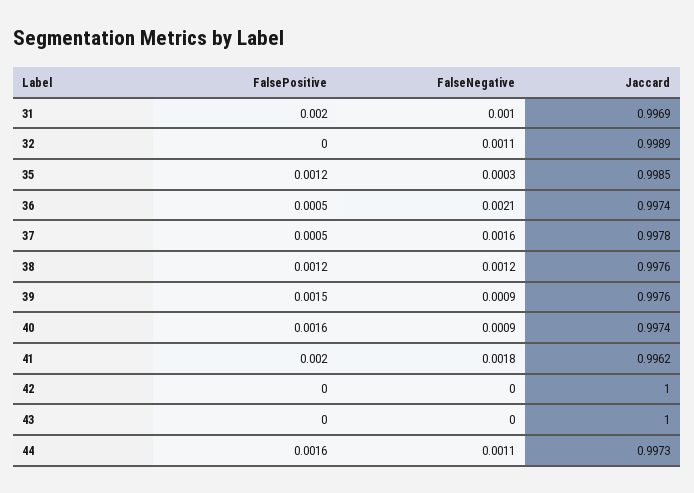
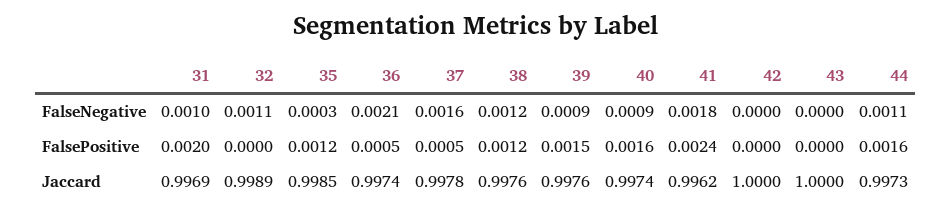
FalsePositive, 41: 0.002 -> 0.0024

